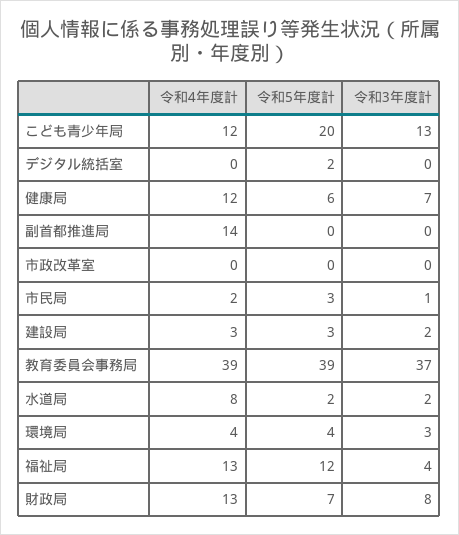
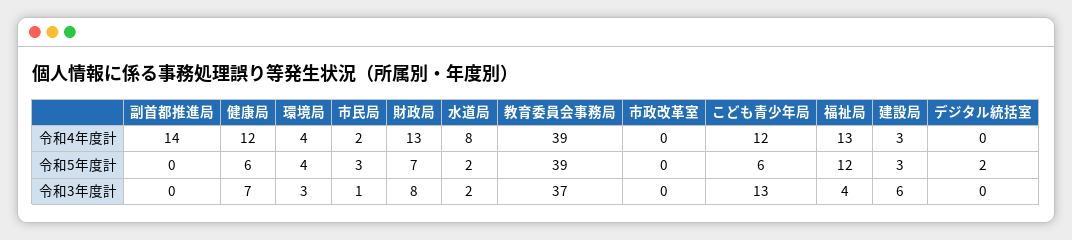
令和5年度計, こども青少年局: 20 -> 6
令和3年度計, 建設局: 2 -> 6

